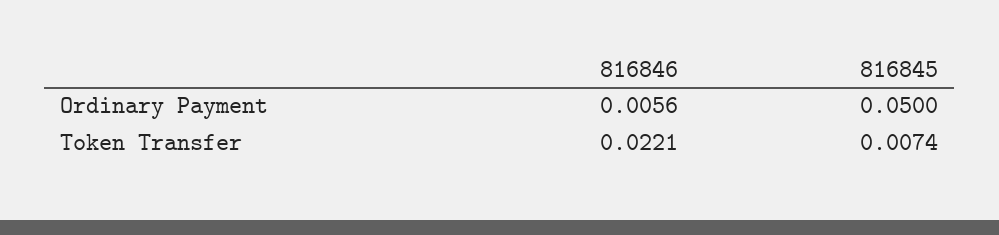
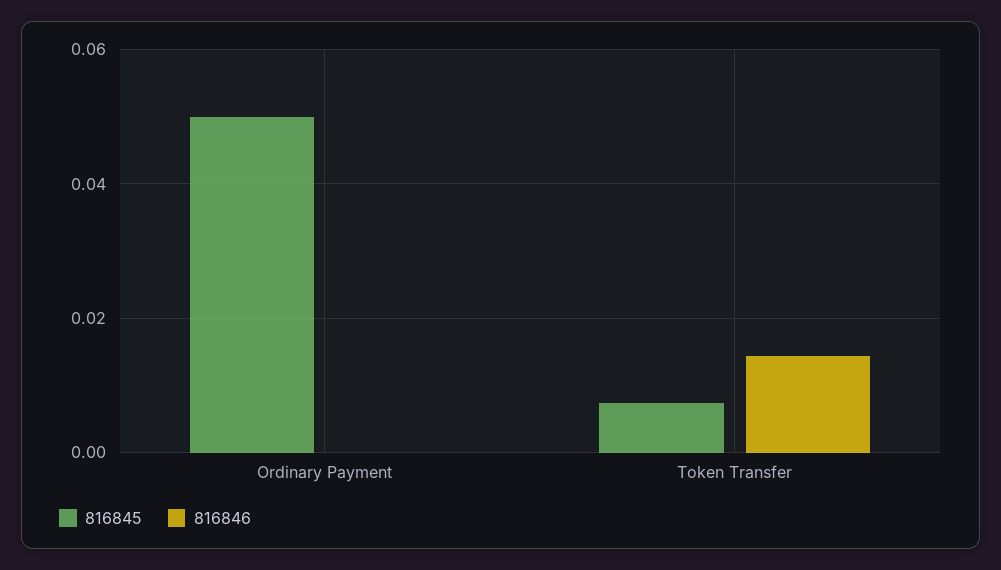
816846, Ordinary Payment: 0.0056 -> 0
816846, Token Transfer: 0.0221 -> 0.014

